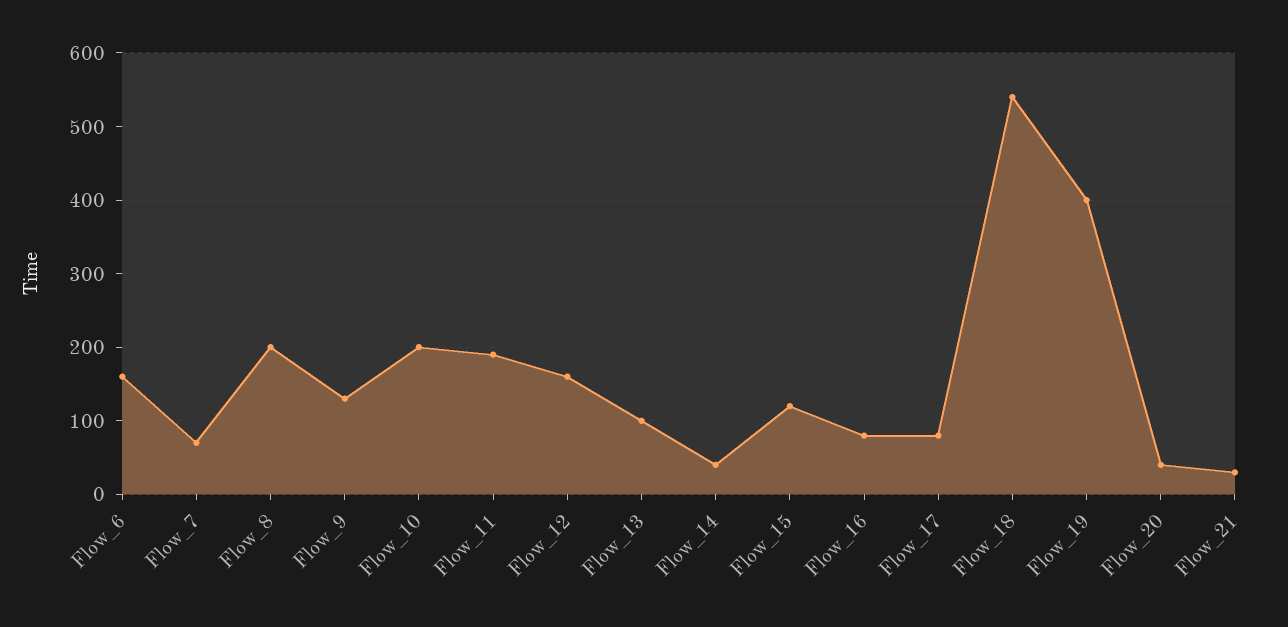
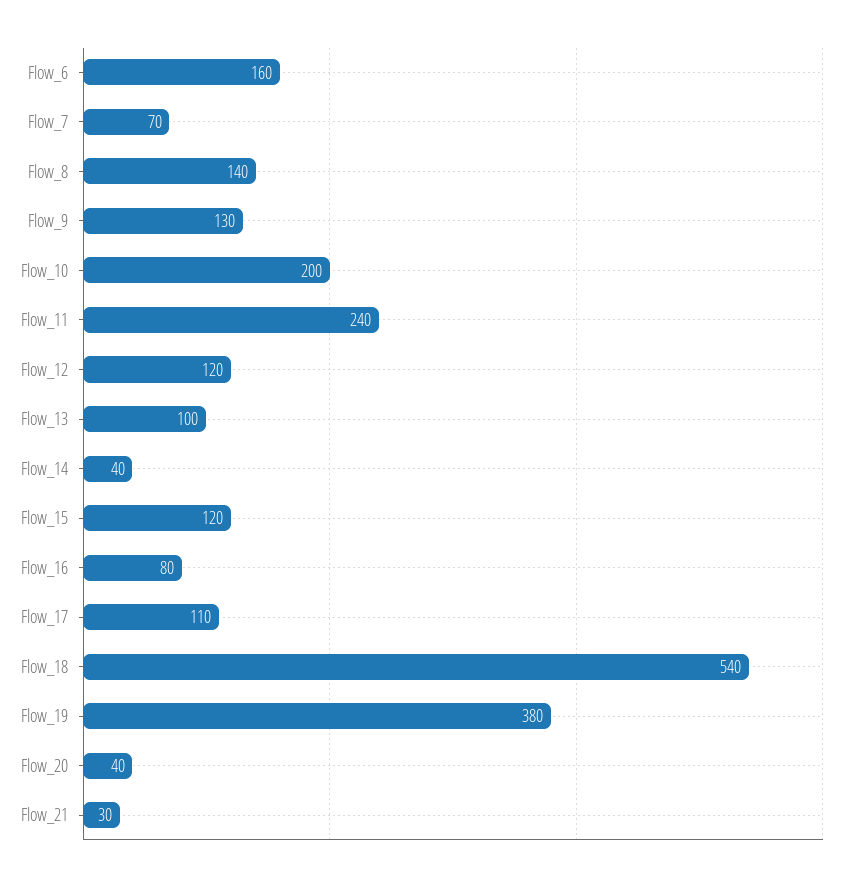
Flow_8: 200 -> 140
Flow_11: 190 -> 240
Flow_12: 160 -> 120
Flow_17: 80 -> 110
Flow_19: 400 -> 380

